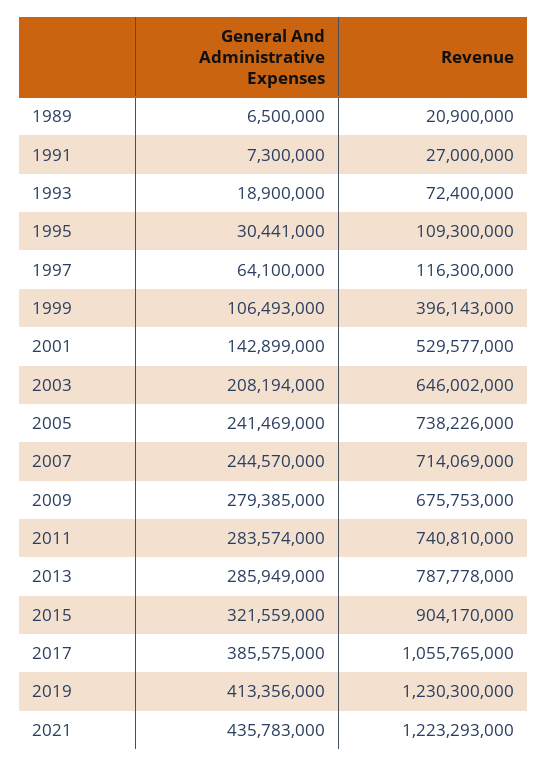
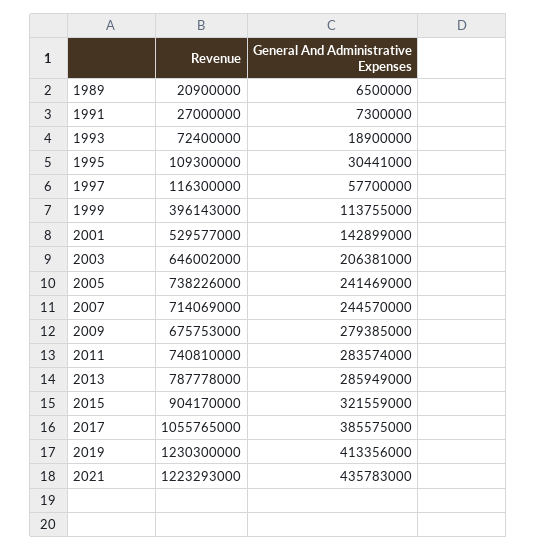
General And Administrative Expenses, 1997: 64100000 -> 57700000
General And Administrative Expenses, 1999: 106493000 -> 113755000
General And Administrative Expenses, 2003: 208194000 -> 206381000

